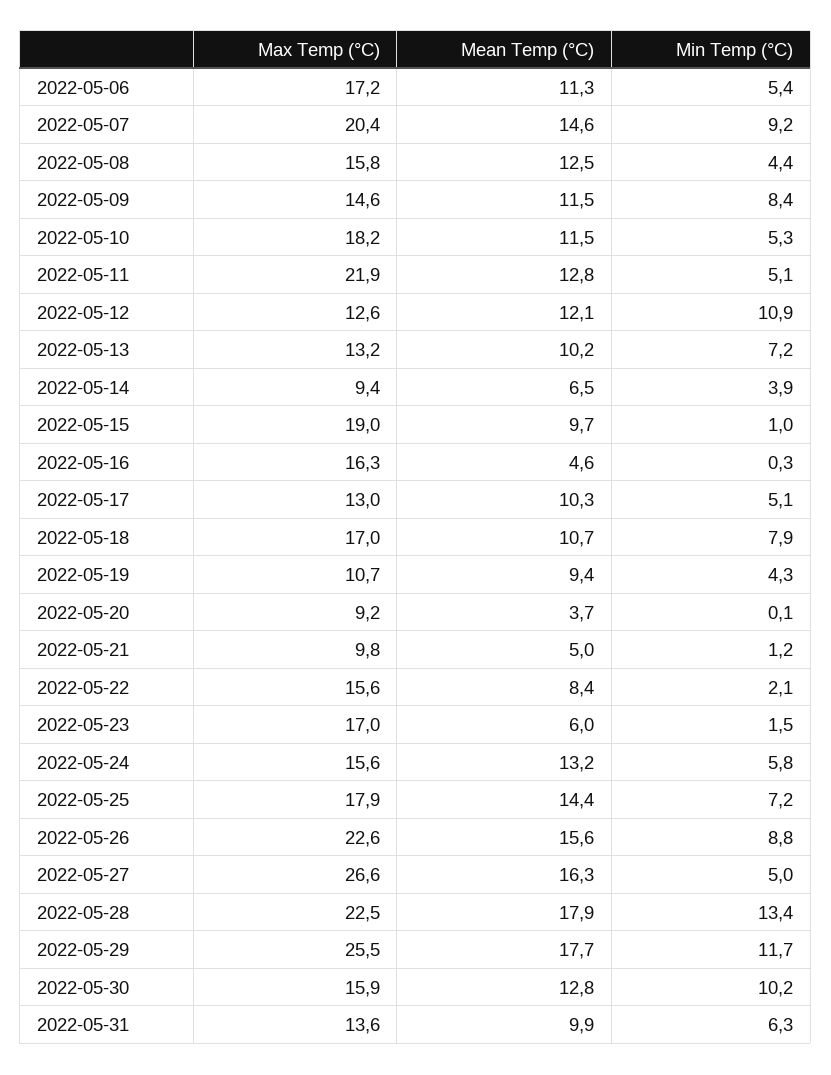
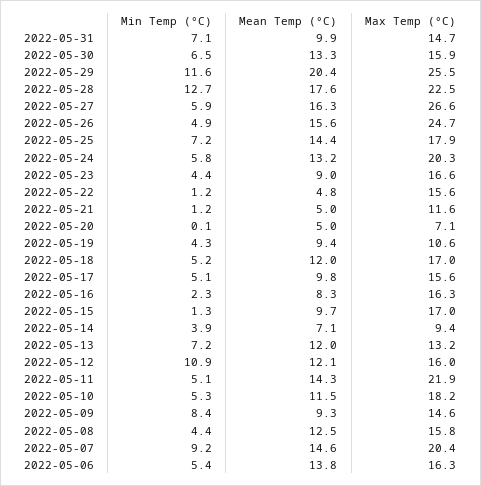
Max Temp (°C), 2022-05-06: 17.2 -> 16.3
Mean Temp (°C), 2022-05-06: 11.3 -> 13.8
Mean Temp (°C), 2022-05-09: 11.5 -> 9.3
Mean Temp (°C), 2022-05-11: 12.8 -> 14.3
Max Temp (°C), 2022-05-12: 12.6 -> 16
Mean Temp (°C), 2022-05-13: 10.2 -> 12
Mean Temp (°C), 2022-05-14: 6.5 -> 7.1
Max Temp (°C), 2022-05-15: 19 -> 17
Min Temp (°C), 2022-05-15: 1 -> 1.3
Mean Temp (°C), 2022-05-16: 4.6 -> 8.3
Min Temp (°C), 2022-05-16: 0.3 -> 2.3
Max Temp (°C), 2022-05-17: 13 -> 15.6
Mean Temp (°C), 2022-05-17: 10.3 -> 9.8
Mean Temp (°C), 2022-05-18: 10.7 -> 12
Min Temp (°C), 2022-05-18: 7.9 -> 5.2
Max Temp (°C), 2022-05-19: 10.7 -> 10.6
Max Temp (°C), 2022-05-20: 9.2 -> 7.1
Mean Temp (°C), 2022-05-20: 3.7 -> 5
Max Temp (°C), 2022-05-21: 9.8 -> 11.6
Mean Temp (°C), 2022-05-22: 8.4 -> 4.8
Min Temp (°C), 2022-05-22: 2.1 -> 1.2
Max Temp (°C), 2022-05-23: 17 -> 16.6
Mean Temp (°C), 2022-05-23: 6 -> 9
Min Temp (°C), 2022-05-23: 1.5 -> 4.4
Max Temp (°C), 2022-05-24: 15.6 -> 20.3
Max Temp (°C), 2022-05-26: 22.6 -> 24.7
Min Temp (°C), 2022-05-26: 8.8 -> 4.9
Min Temp (°C), 2022-05-27: 5 -> 5.9
Mean Temp (°C), 2022-05-28: 17.9 -> 17.6
Min Temp (°C), 2022-05-28: 13.4 -> 12.7
Mean Temp (°C), 2022-05-29: 17.7 -> 20.4
Min Temp (°C), 2022-05-29: 11.7 -> 11.6
Mean Temp (°C), 2022-05-30: 12.8 -> 13.3
Min Temp (°C), 2022-05-30: 10.2 -> 6.5
Max Temp (°C), 2022-05-31: 13.6 -> 14.7
Min Temp (°C), 2022-05-31: 6.3 -> 7.1

